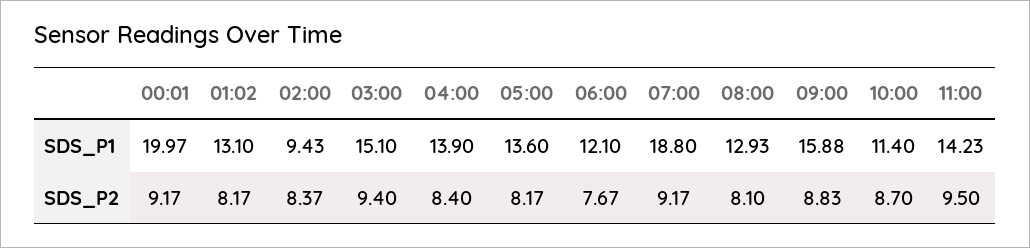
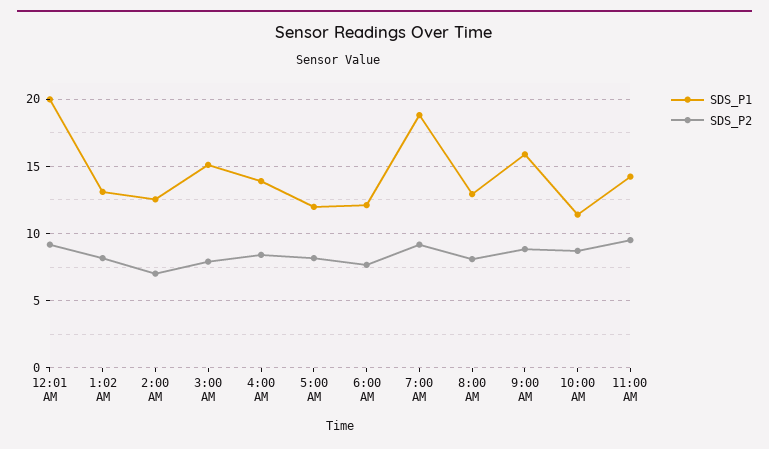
SDS_P1, 02:00: 9.43 -> 12.5
SDS_P1, 05:00: 13.6 -> 12
SDS_P2, 02:00: 8.37 -> 7
SDS_P2, 03:00: 9.4 -> 8

